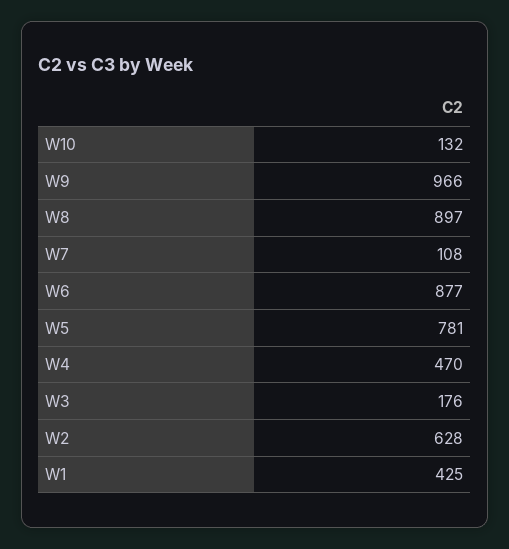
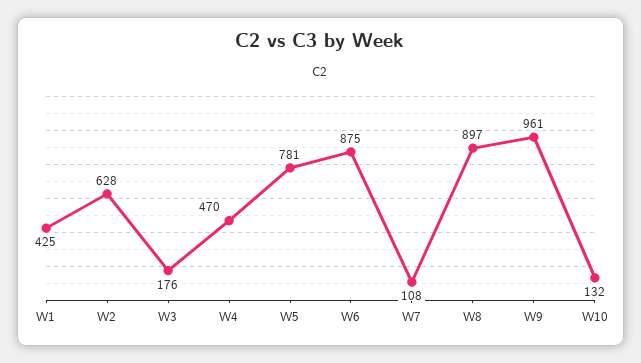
W9: 966 -> 961
W6: 877 -> 875

